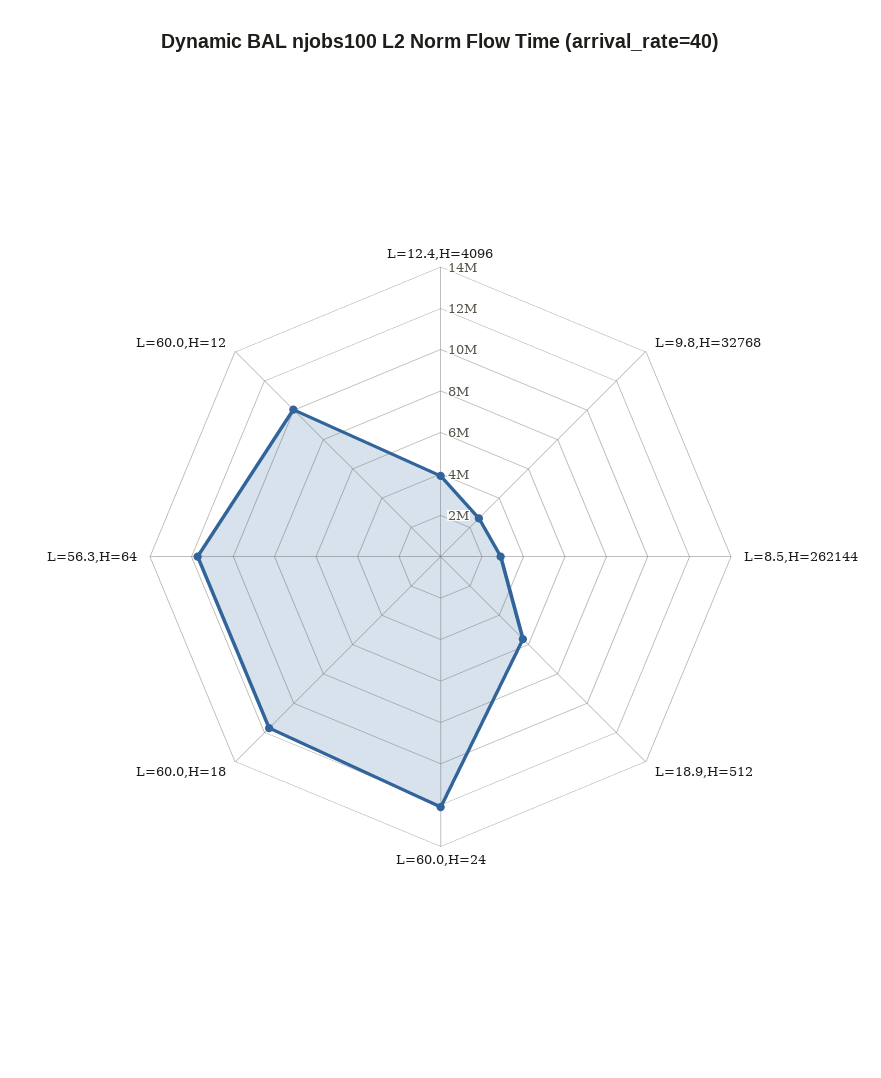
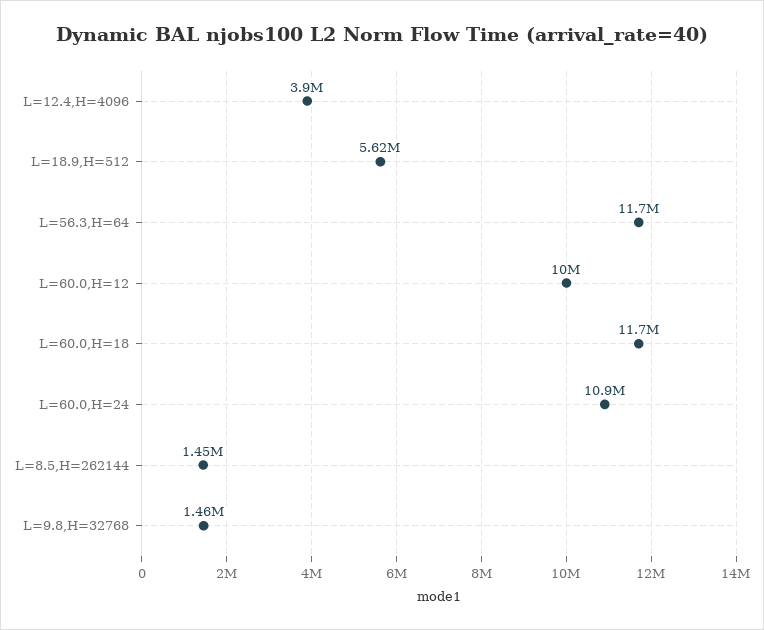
L=9.8,H=32768: 2500000 -> 1460000
L=8.5,H=262144: 3000000 -> 1450000
L=60.0,H=24: 12000000 -> 10900000

